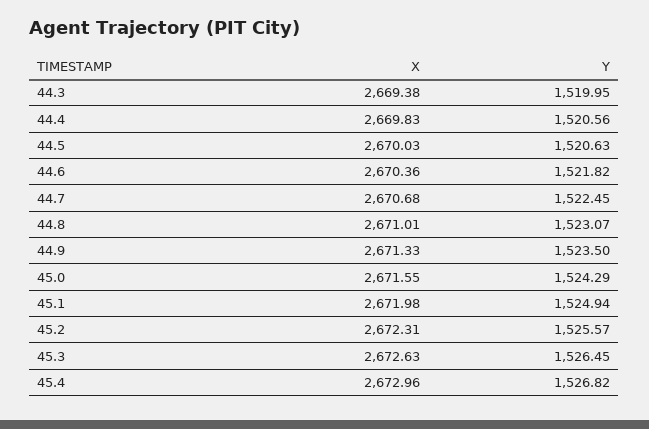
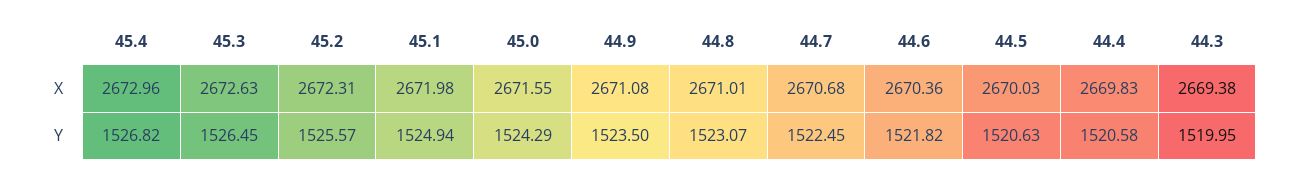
Y, 44.4: 1520.56 -> 1520.58
X, 44.9: 2671.33 -> 2671.08

